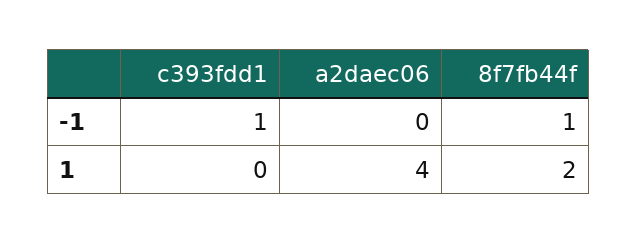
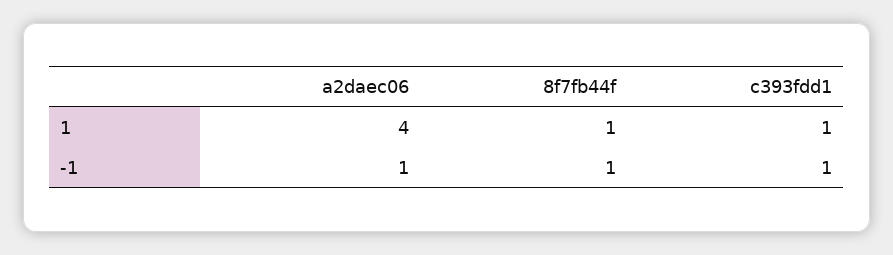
a2daec06, -1: 0 -> 1
c393fdd1, 1: 0 -> 1
8f7fb44f, 1: 2 -> 1

